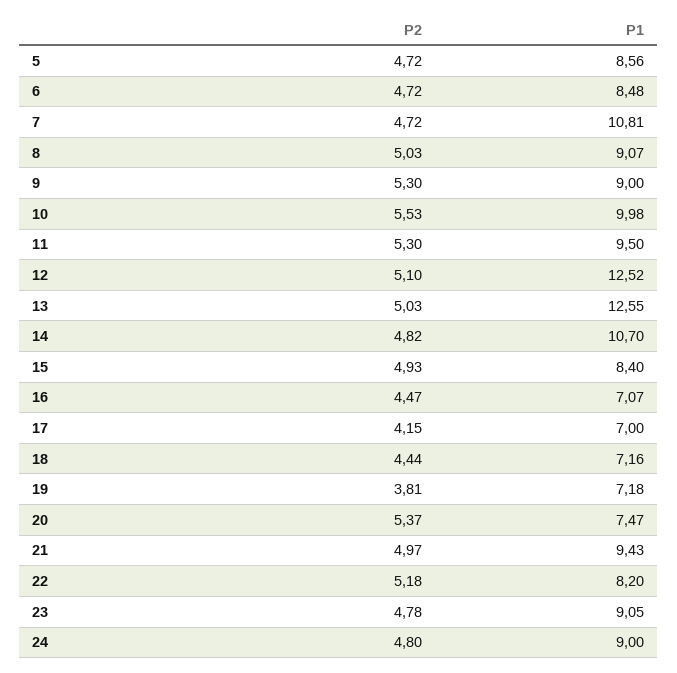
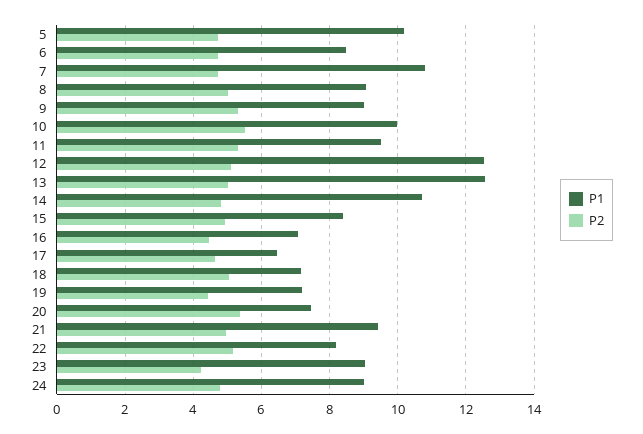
P1, 5: 8.56 -> 10.2
P2, 17: 4.15 -> 4.6
P1, 17: 7 -> 6.4
P2, 18: 4.44 -> 5
P2, 19: 3.81 -> 4.4
P2, 23: 4.78 -> 4.2

